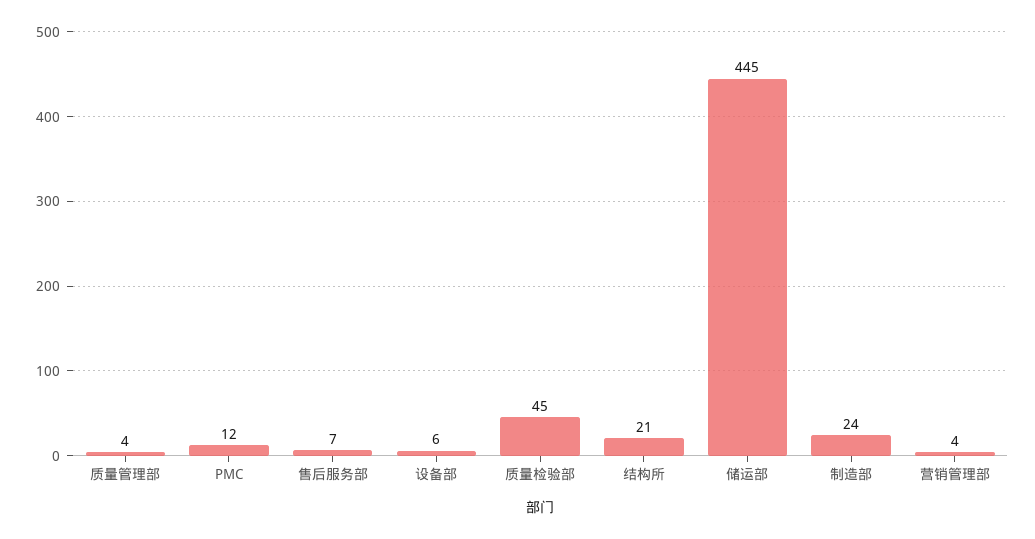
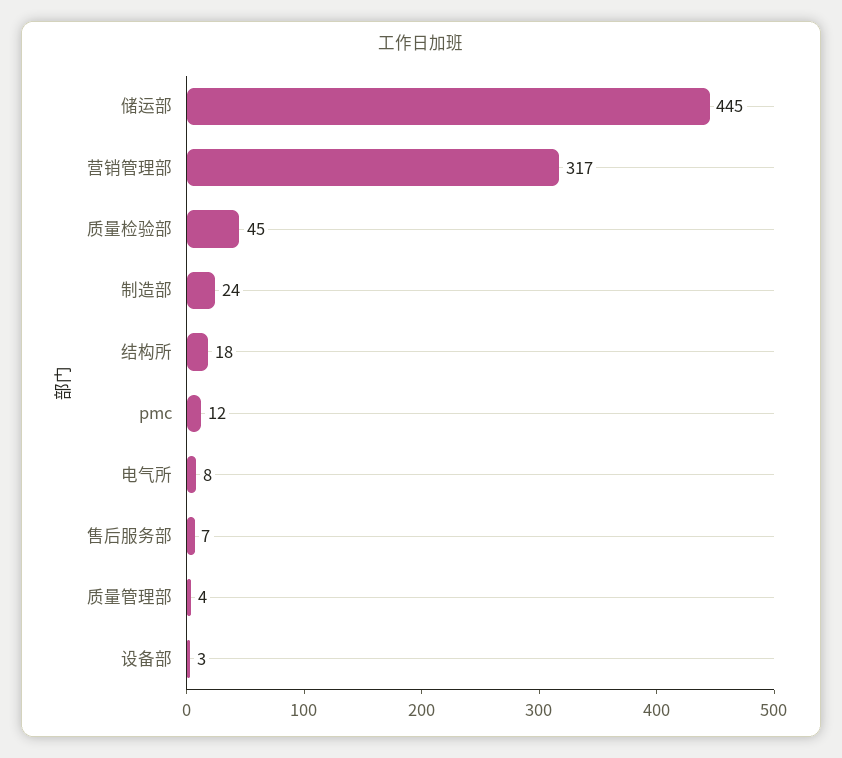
设备部: 6 -> 3
结构所: 21 -> 18
营销管理部: 4 -> 317
电气所: none -> 8

